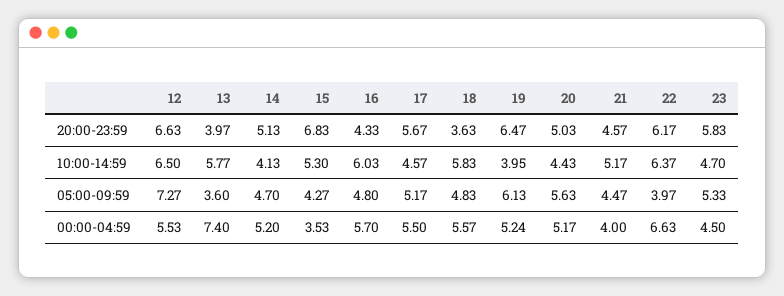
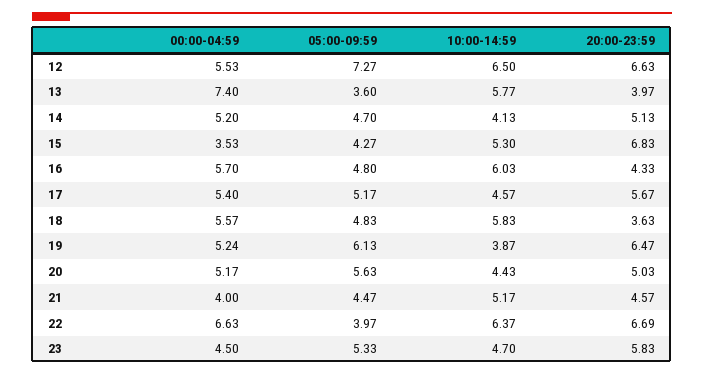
22, 20:00-23:59: 6.17 -> 6.69
19, 10:00-14:59: 3.95 -> 3.87
17, 00:00-04:59: 5.5 -> 5.4

